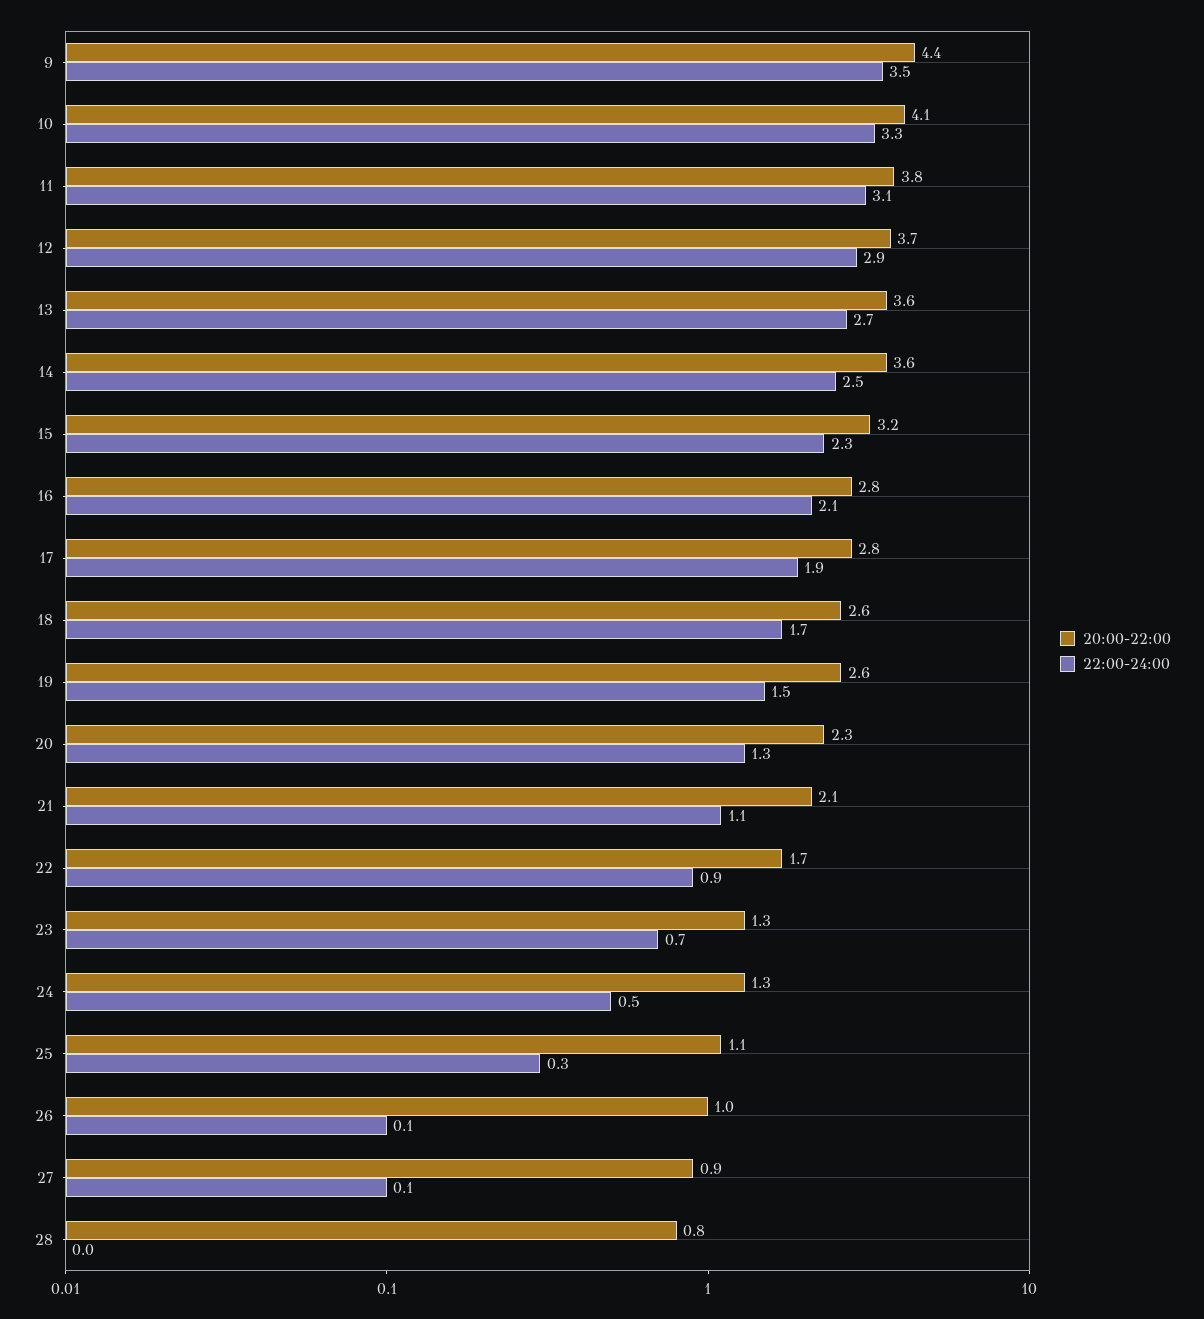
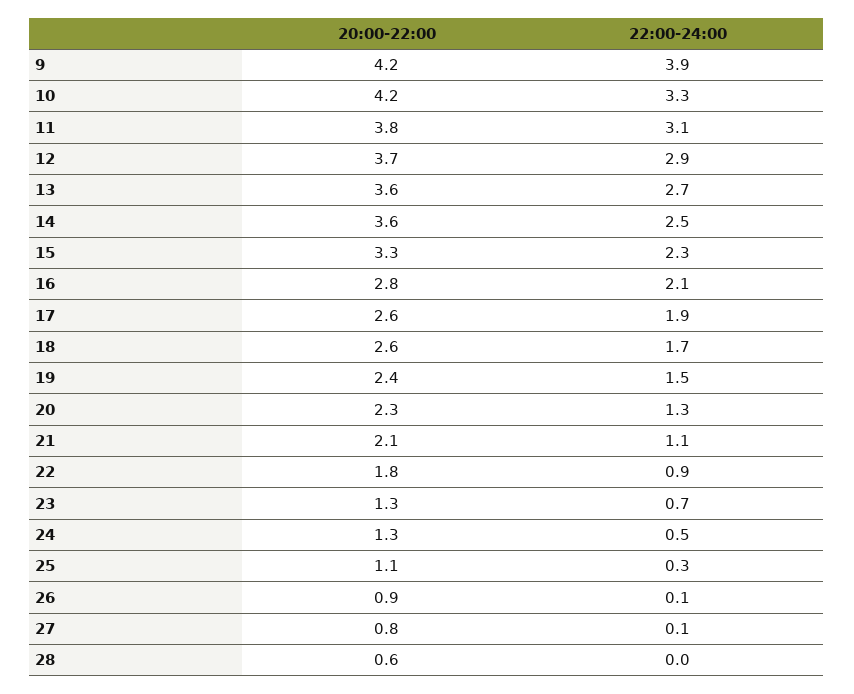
20:00-22:00, 9: 4.4 -> 4.2
22:00-24:00, 9: 3.5 -> 3.9
20:00-22:00, 10: 4.1 -> 4.2
20:00-22:00, 15: 3.2 -> 3.3
20:00-22:00, 17: 2.8 -> 2.6
20:00-22:00, 19: 2.6 -> 2.4
20:00-22:00, 22: 1.7 -> 1.8
20:00-22:00, 26: 1 -> 0.9
20:00-22:00, 27: 0.9 -> 0.8
20:00-22:00, 28: 0.8 -> 0.6

